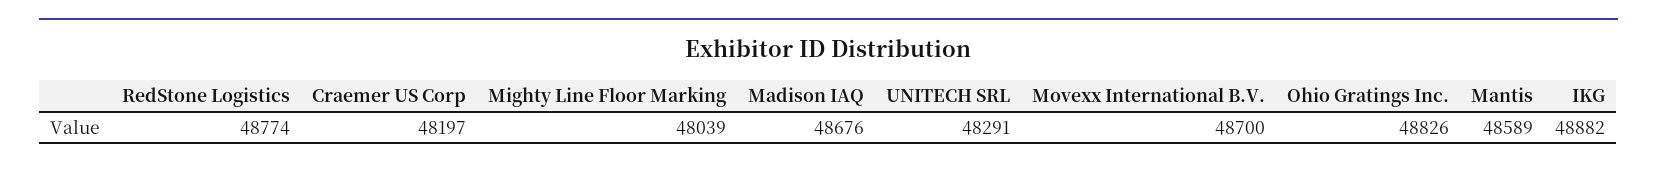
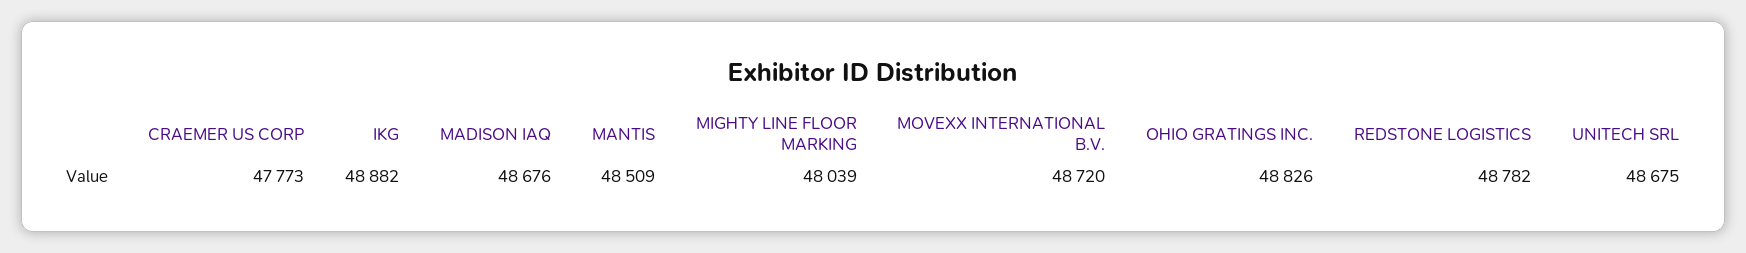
RedStone Logistics: 48774 -> 48782
Craemer US Corp: 48197 -> 47773
UNITECH SRL: 48291 -> 48675
Movexx International B.V.: 48700 -> 48720
Mantis: 48589 -> 48509

